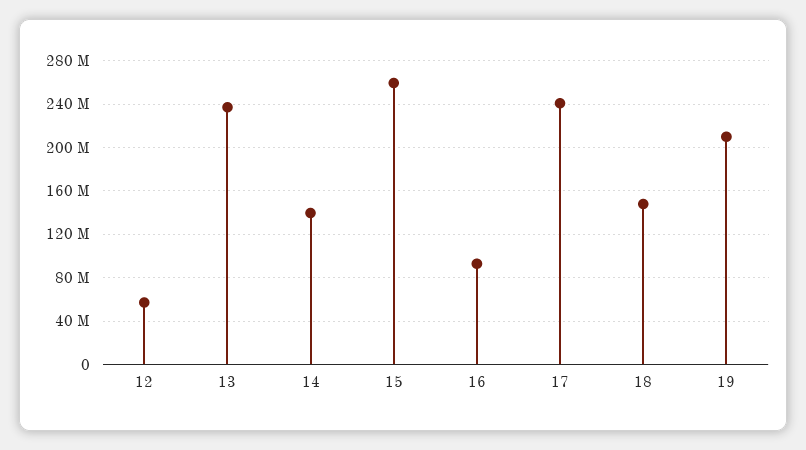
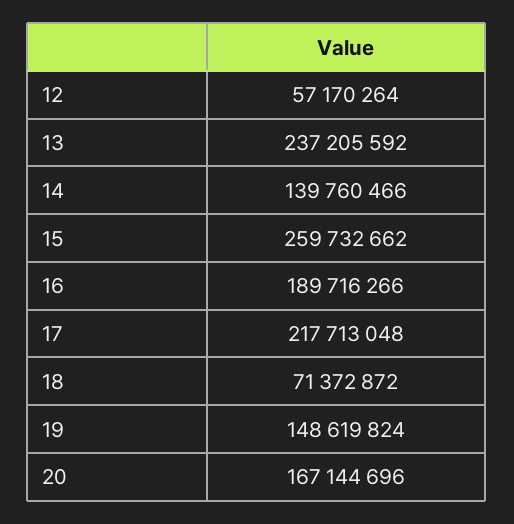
16: 90000000 -> 189716266
17: 240000000 -> 217713048
18: 150000000 -> 71372872
19: 210000000 -> 148619824
20: none -> 167144696

